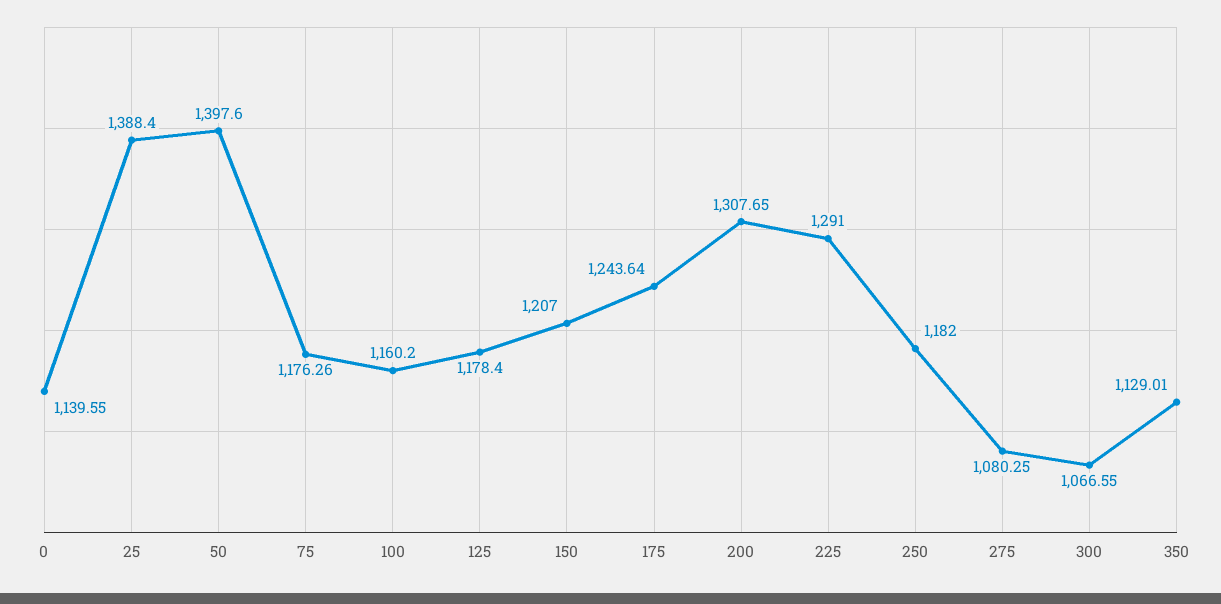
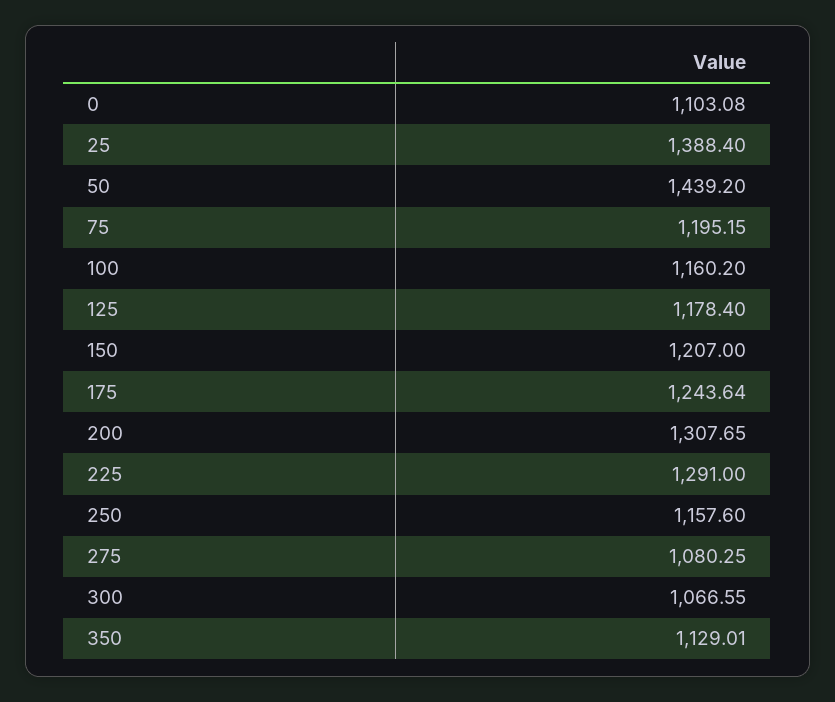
0: 1139.55 -> 1103.08
50: 1397.6 -> 1439.2
75: 1176.26 -> 1195.15
250: 1182 -> 1157.6

